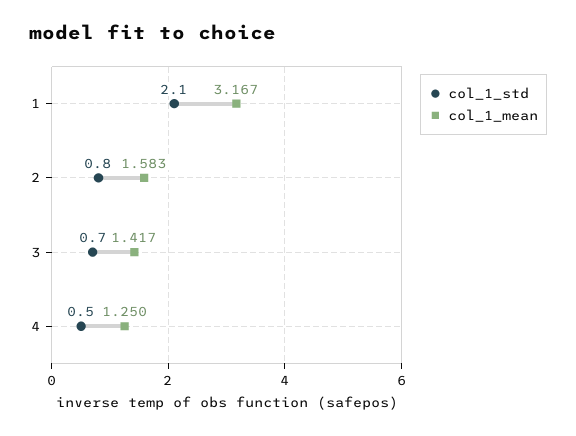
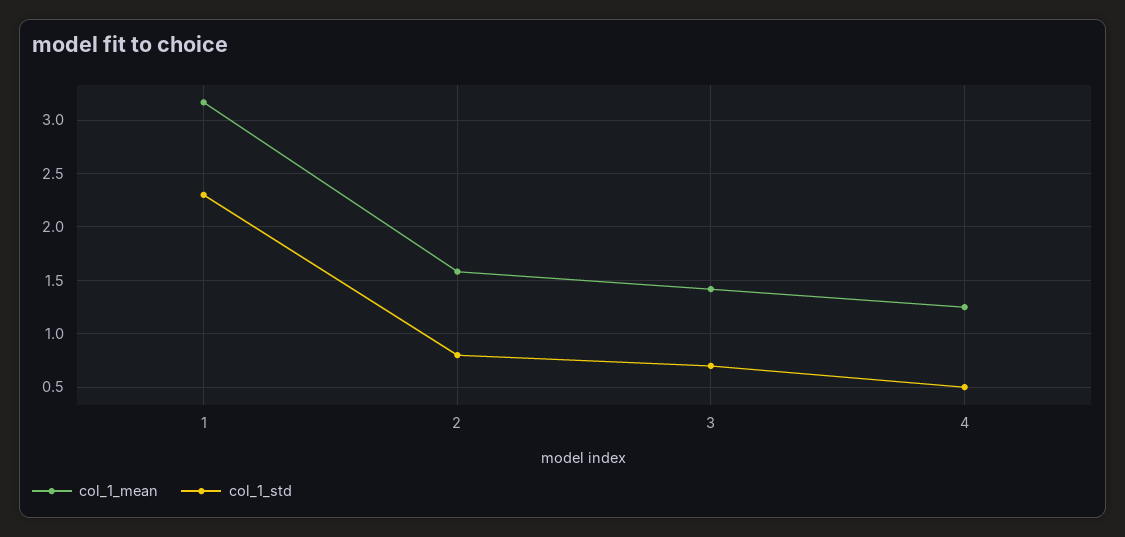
col_1_std, 1: 2.1 -> 2.3

